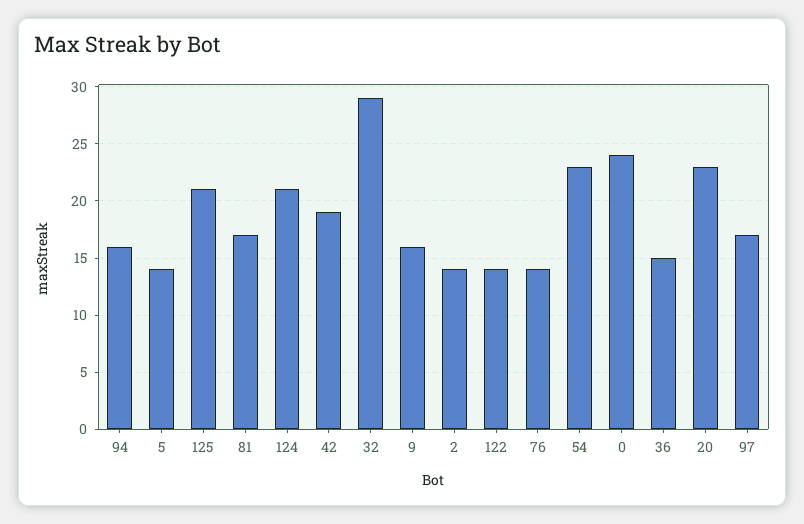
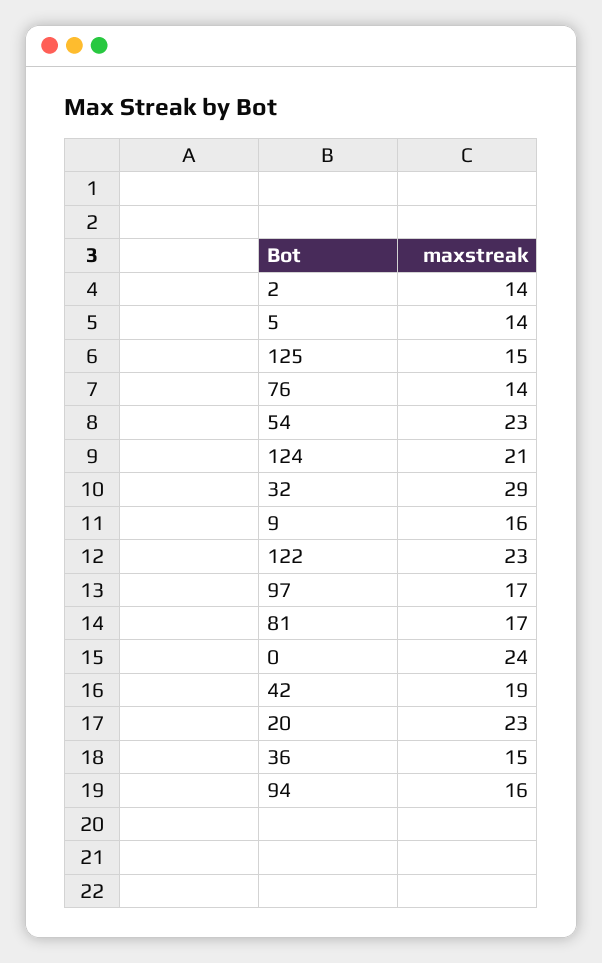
125: 21 -> 15
122: 14 -> 23

